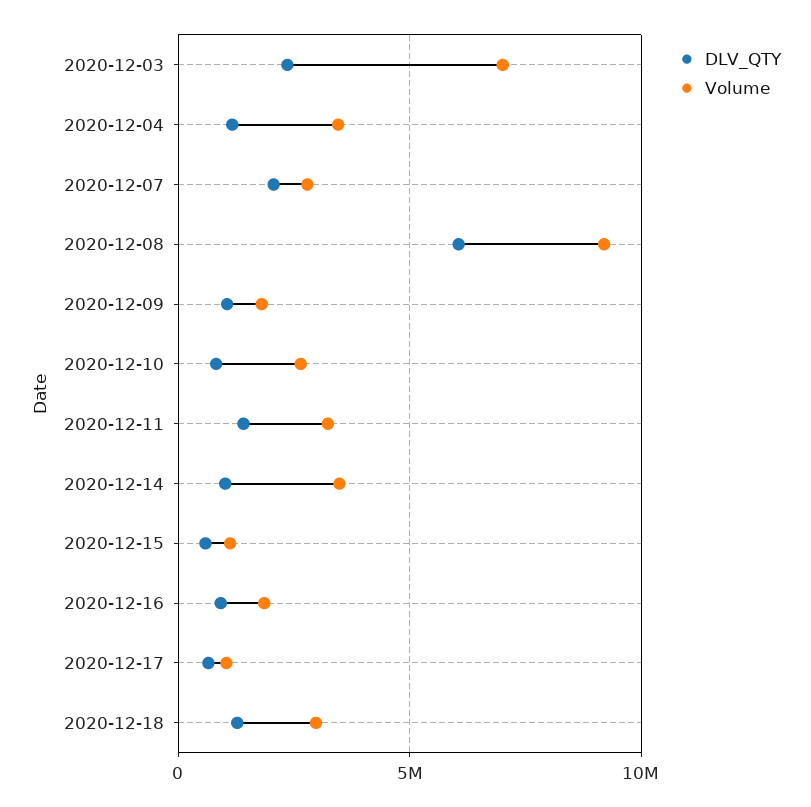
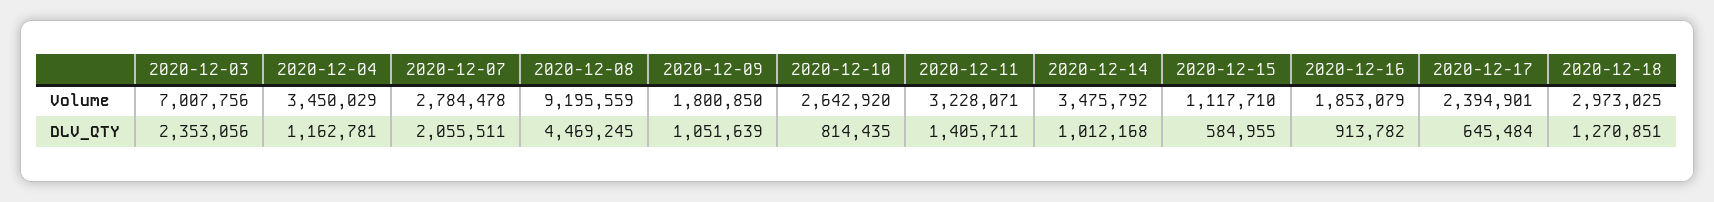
DLV_QTY, 2020-12-08: 6000000 -> 4469245
Volume, 2020-12-17: 1000000 -> 2394901

